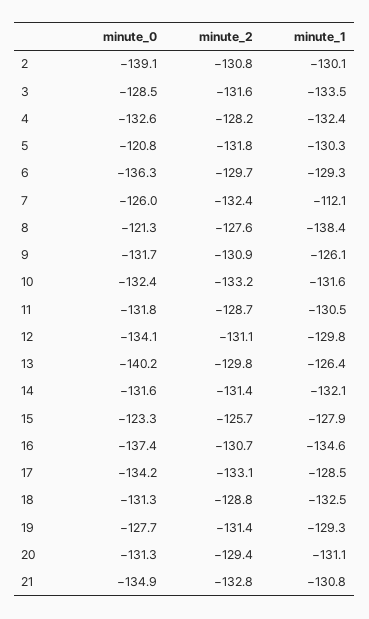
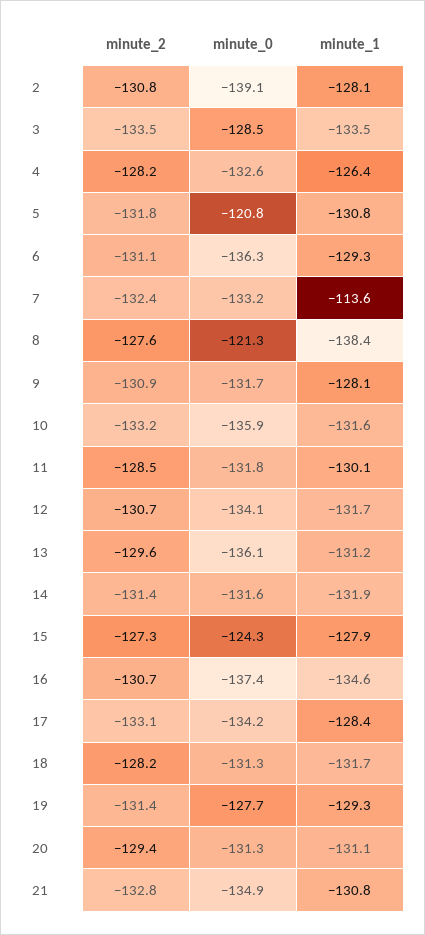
minute_1, 2: -130.1 -> -128.1
minute_2, 3: -131.6 -> -133.5
minute_1, 4: -132.4 -> -126.4
minute_1, 5: -130.3 -> -130.8
minute_2, 6: -129.7 -> -131.1
minute_0, 7: -126 -> -133.2
minute_1, 7: -112.1 -> -113.6
minute_1, 9: -126.1 -> -128.1
minute_0, 10: -132.4 -> -135.9
minute_2, 11: -128.7 -> -128.5
minute_1, 11: -130.5 -> -130.1
minute_2, 12: -131.1 -> -130.7
minute_1, 12: -129.8 -> -131.7
minute_0, 13: -140.2 -> -136.1
minute_2, 13: -129.8 -> -129.6
minute_1, 13: -126.4 -> -131.2
minute_1, 14: -132.1 -> -131.9
minute_0, 15: -123.3 -> -124.3
minute_2, 15: -125.7 -> -127.3
minute_1, 17: -128.5 -> -128.4
minute_2, 18: -128.8 -> -128.2
minute_1, 18: -132.5 -> -131.7

